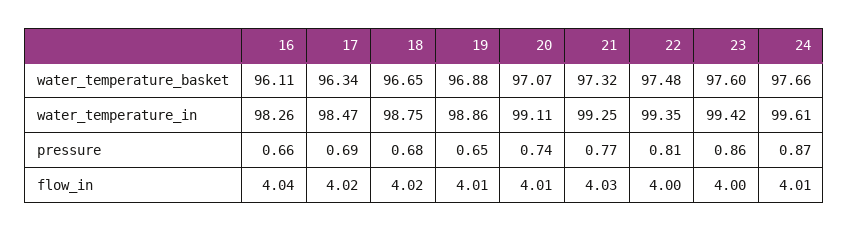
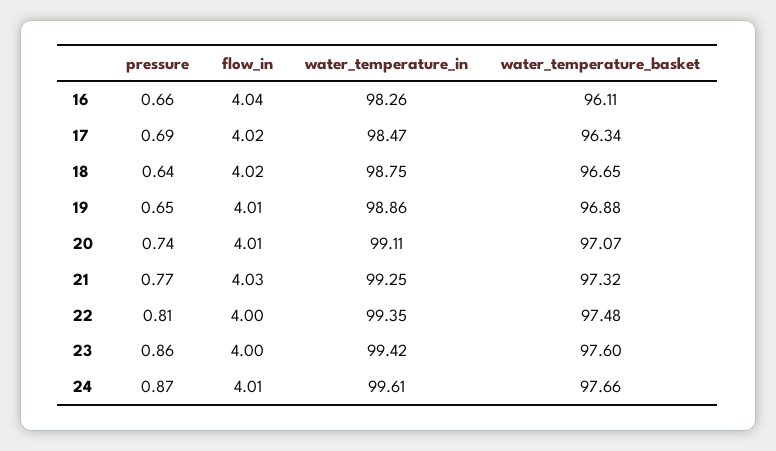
18, pressure: 0.68 -> 0.64

